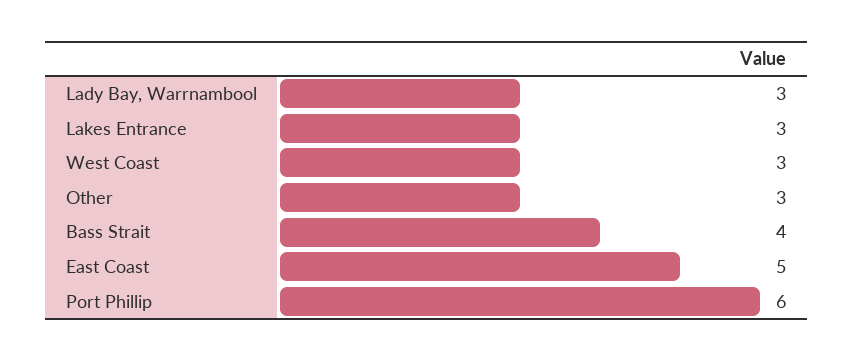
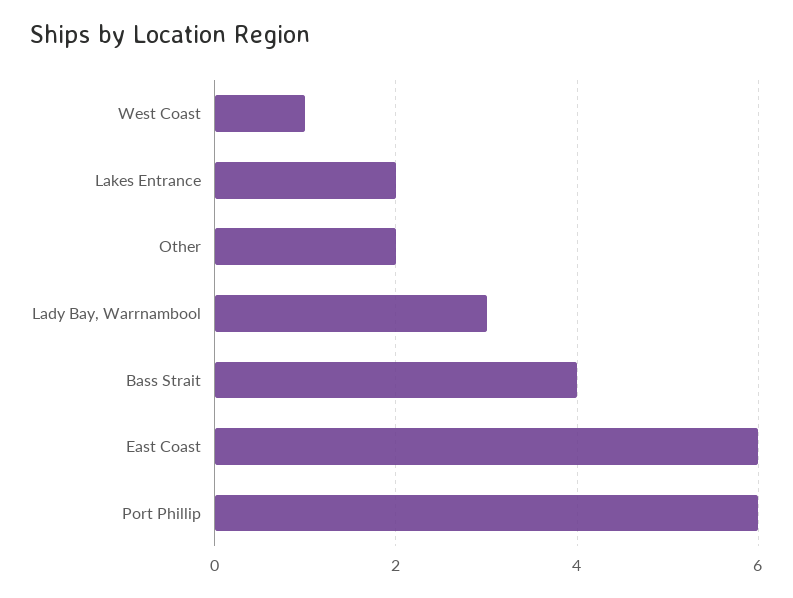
Lakes Entrance: 3 -> 2
West Coast: 3 -> 1
Other: 3 -> 2
East Coast: 5 -> 6

